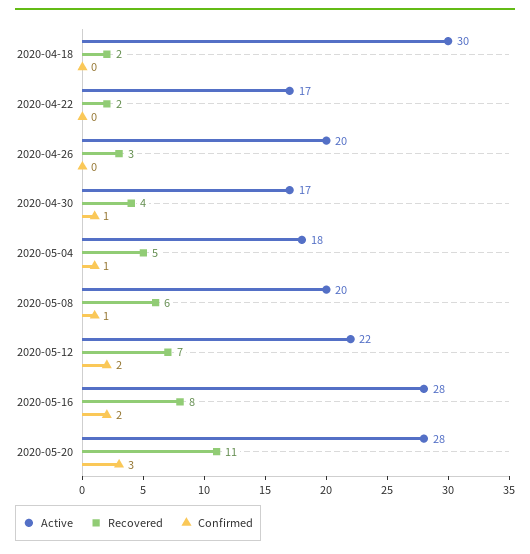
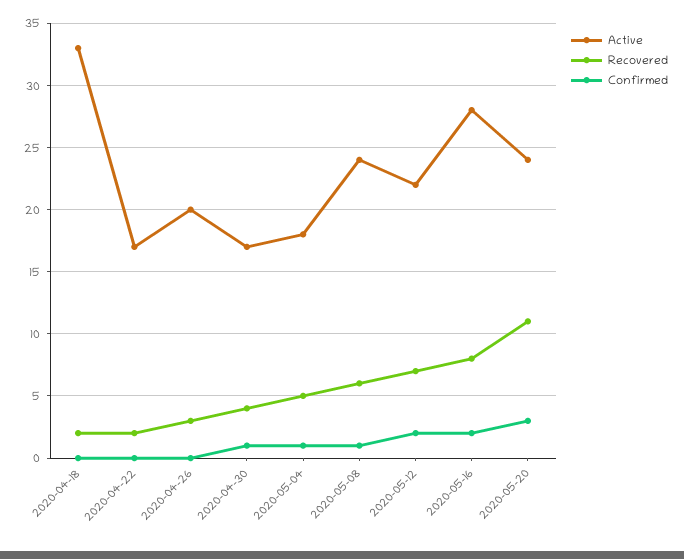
Active, 2020-04-18: 30 -> 33
Active, 2020-05-08: 20 -> 24
Active, 2020-05-20: 28 -> 24

